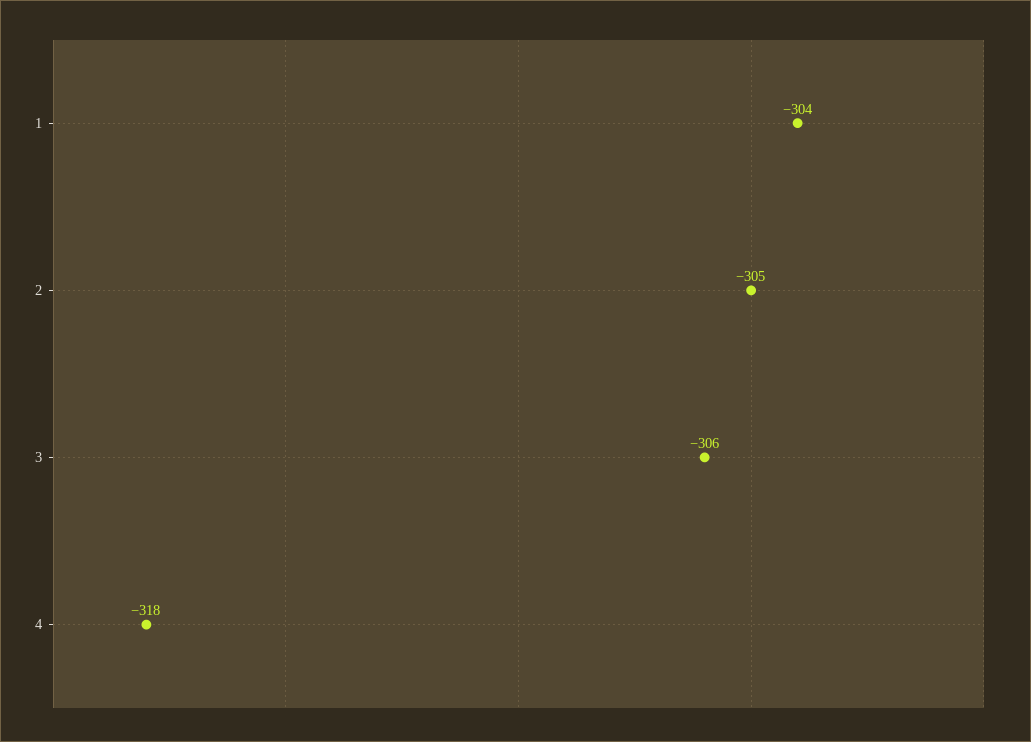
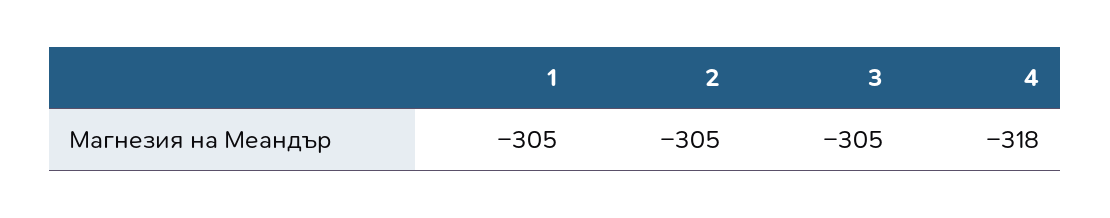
1: -304 -> -305
3: -306 -> -305

